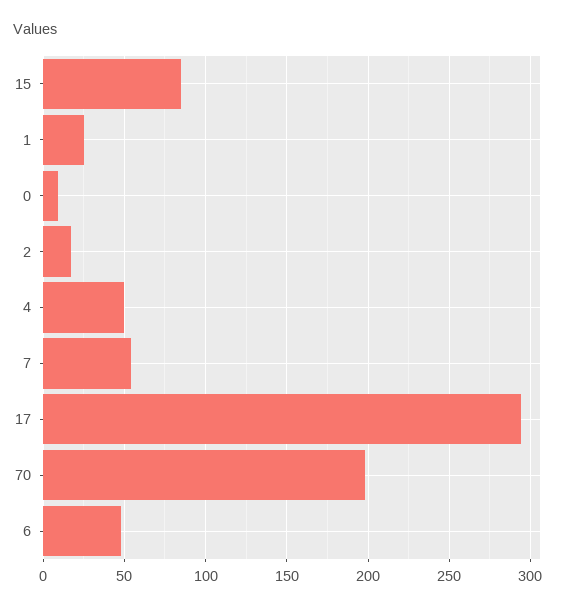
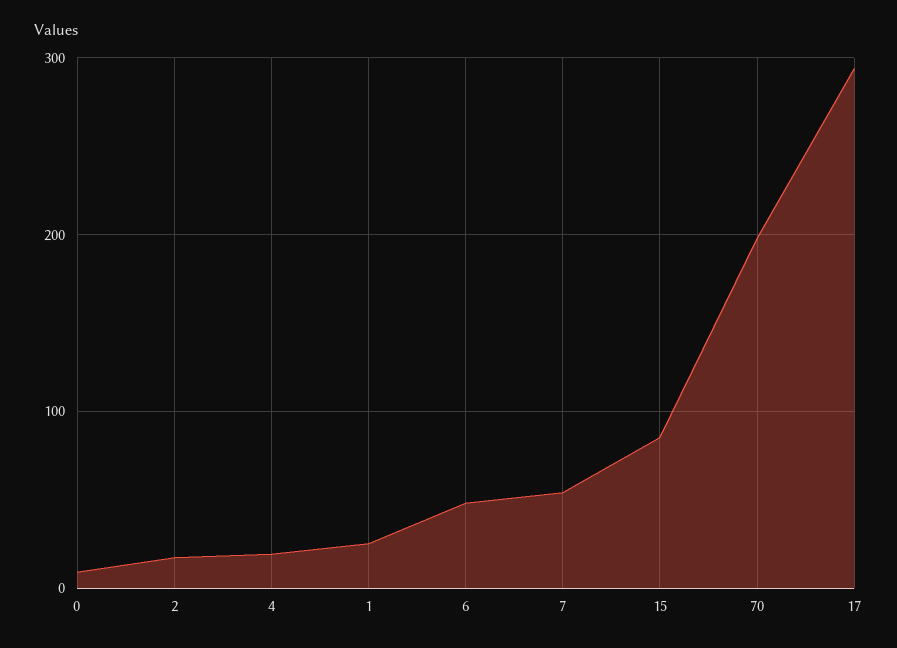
4: 50 -> 20

